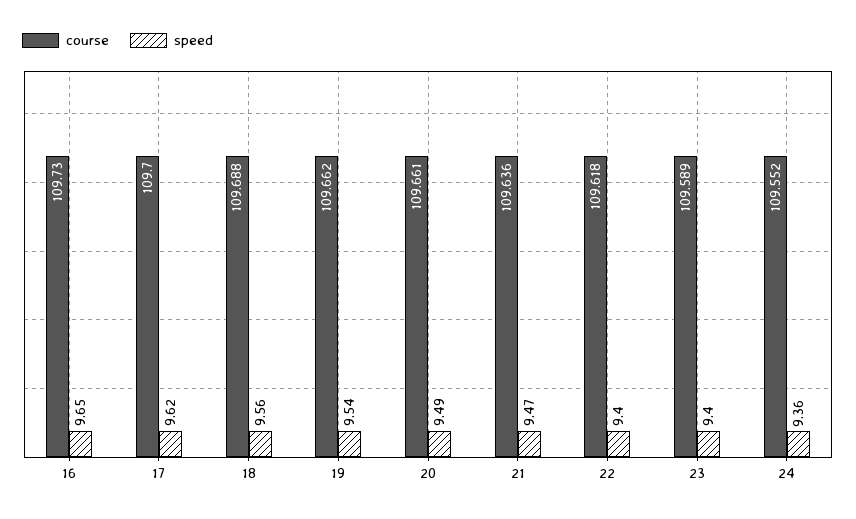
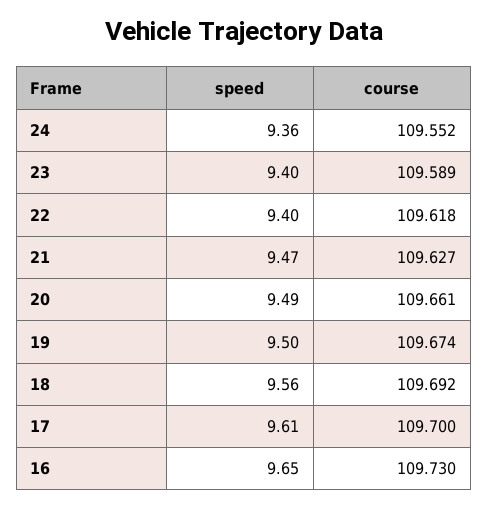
speed, 17: 9.62 -> 9.61
course, 18: 109.688 -> 109.692
course, 19: 109.662 -> 109.674
speed, 19: 9.54 -> 9.5
course, 21: 109.636 -> 109.627

